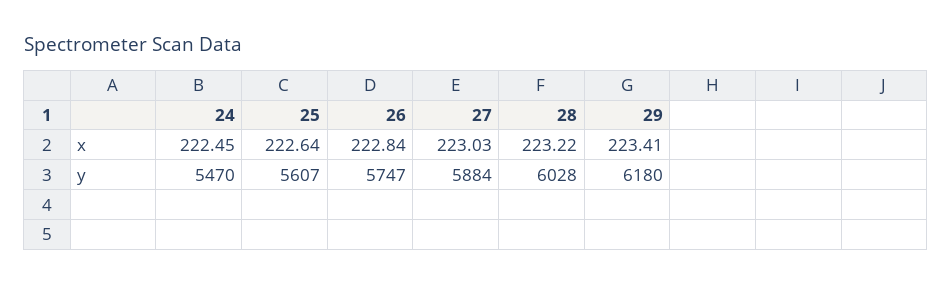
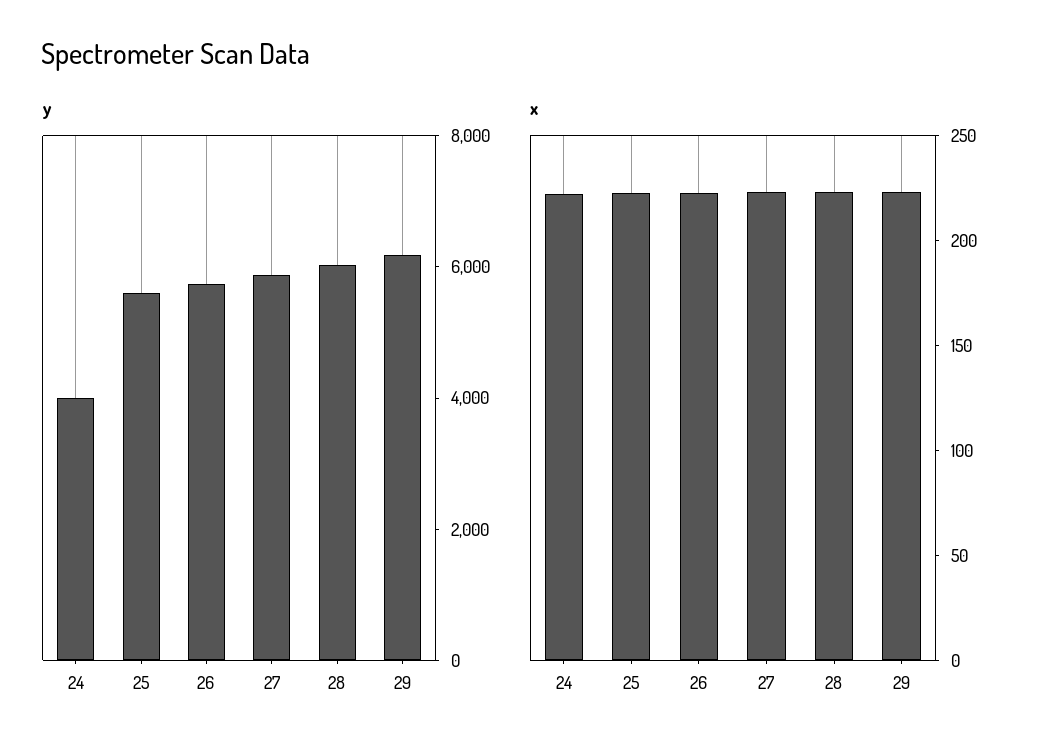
y, 24: 5470 -> 4000

